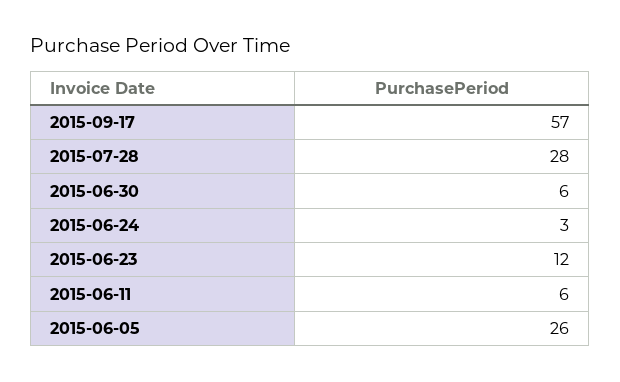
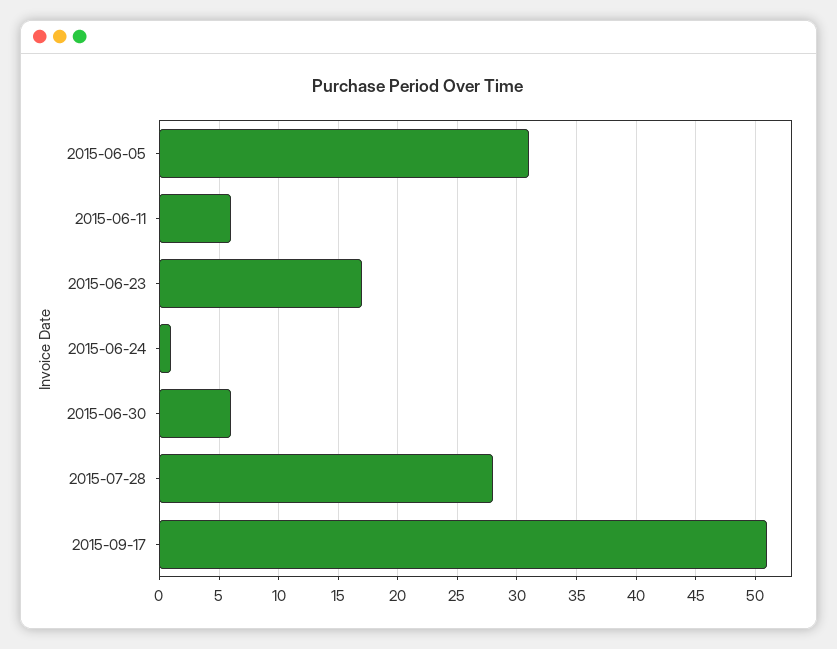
2015-09-17: 57 -> 51
2015-06-24: 3 -> 1
2015-06-23: 12 -> 17
2015-06-05: 26 -> 31

